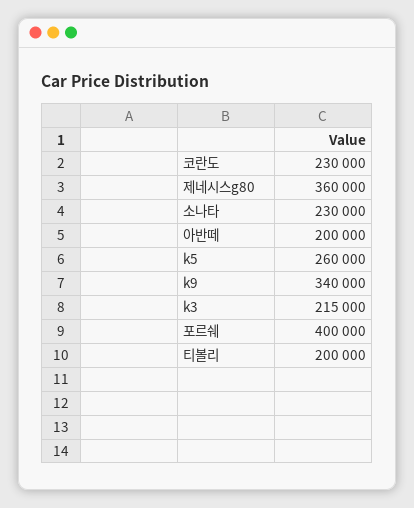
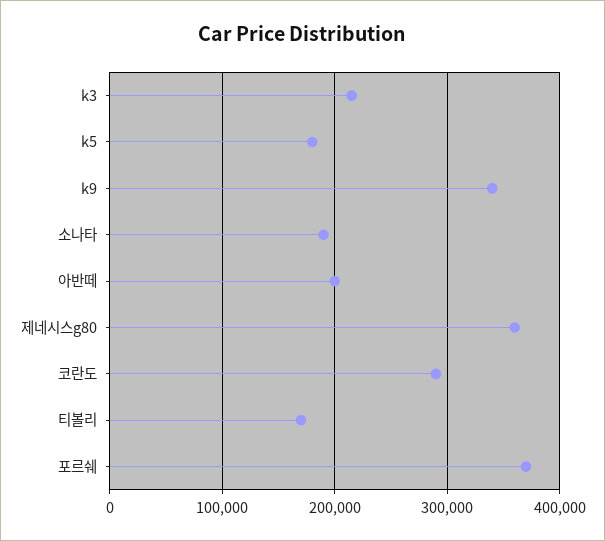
코란도: 230000 -> 290000
소나타: 230000 -> 190000
k5: 260000 -> 180000
포르쉐: 400000 -> 370000
티볼리: 200000 -> 170000

